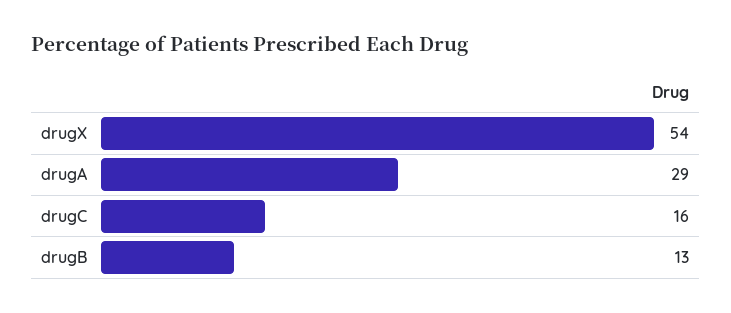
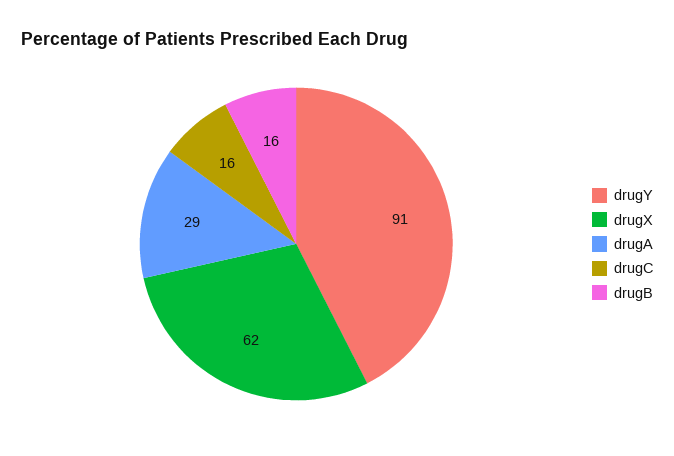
drugX: 54 -> 62
drugB: 13 -> 16
drugY: none -> 91

